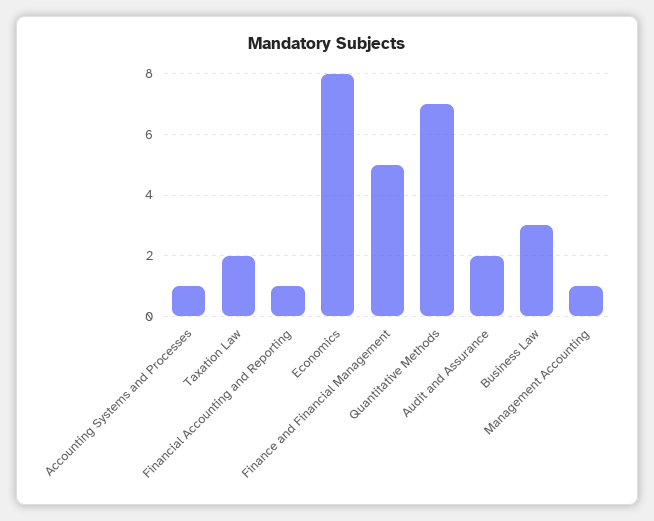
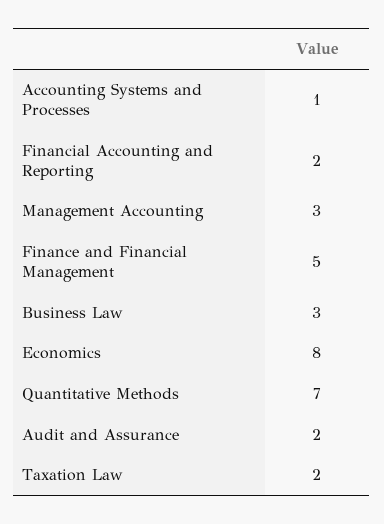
Financial Accounting and Reporting: 1 -> 2
Management Accounting: 1 -> 3

